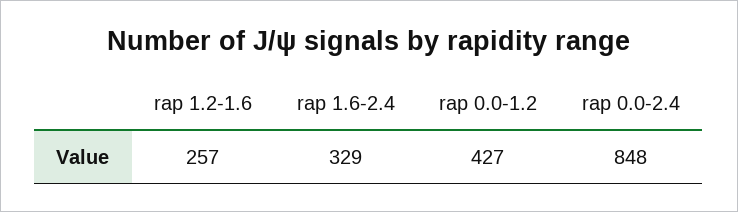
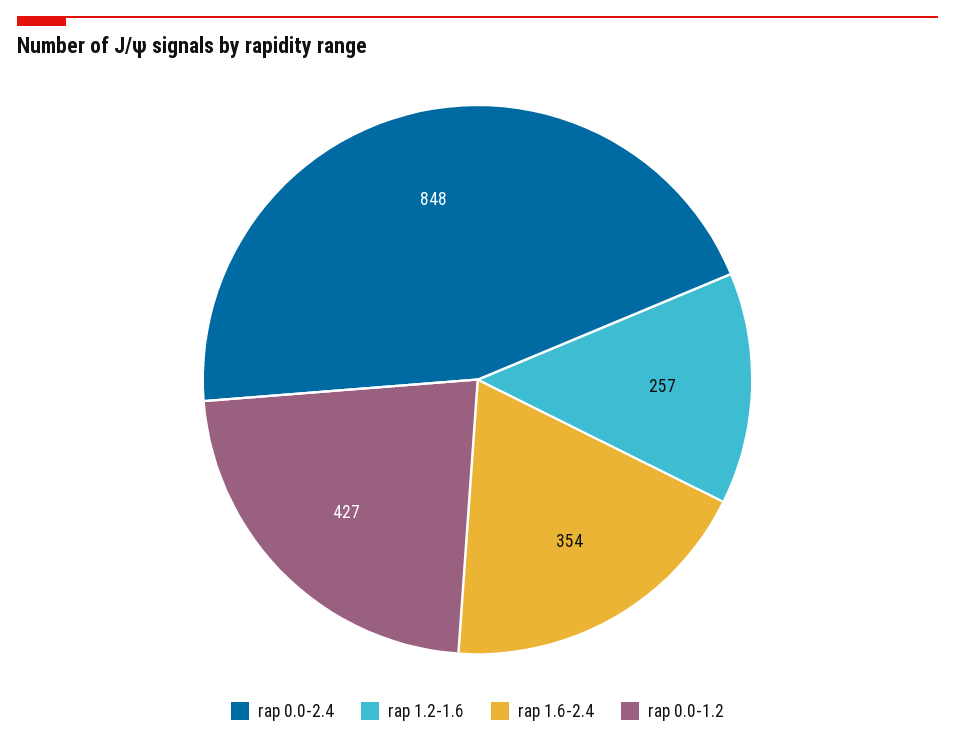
rap 1.6-2.4: 329 -> 354

